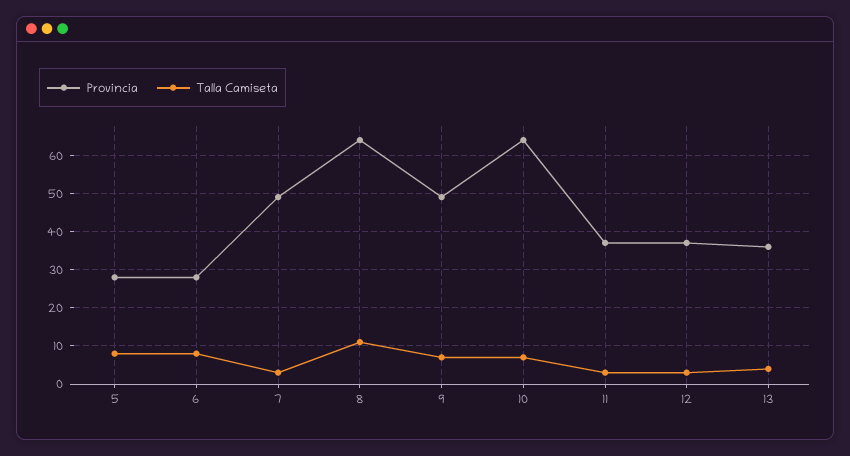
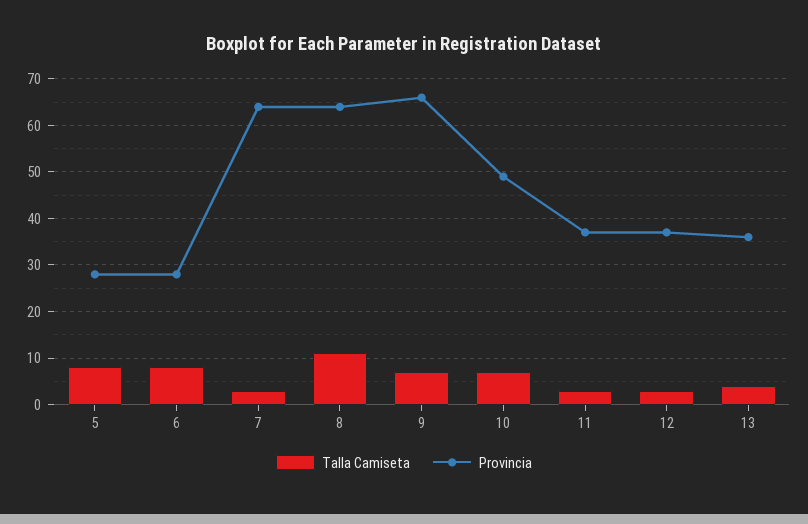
Provincia, 7: 50 -> 65
Provincia, 9: 50 -> 65
Provincia, 10: 65 -> 50

